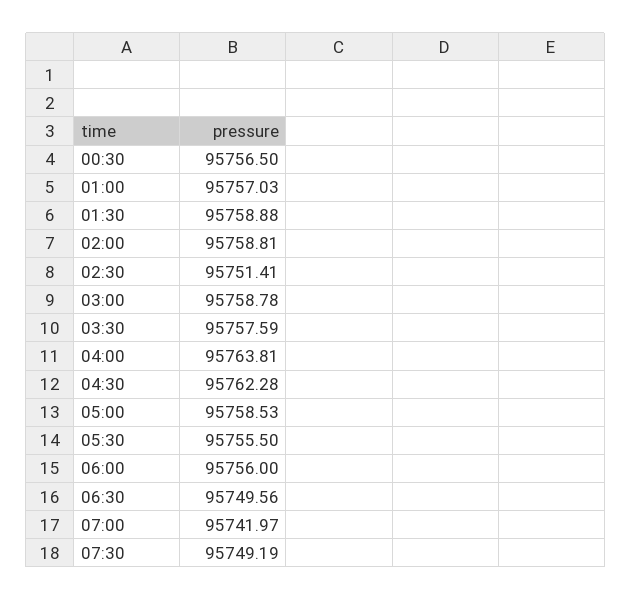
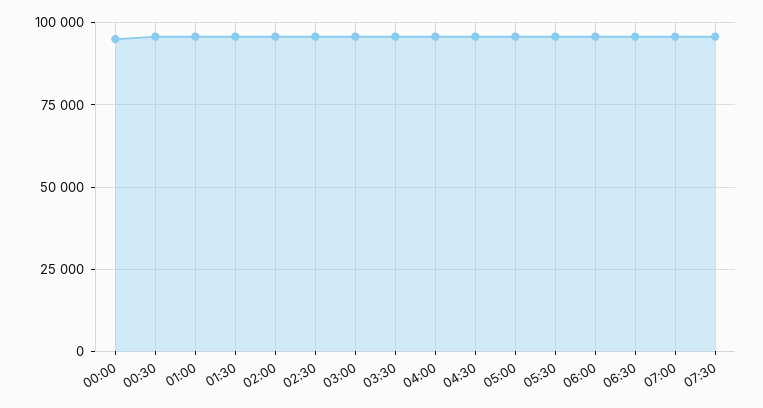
00:00: none -> 95000

